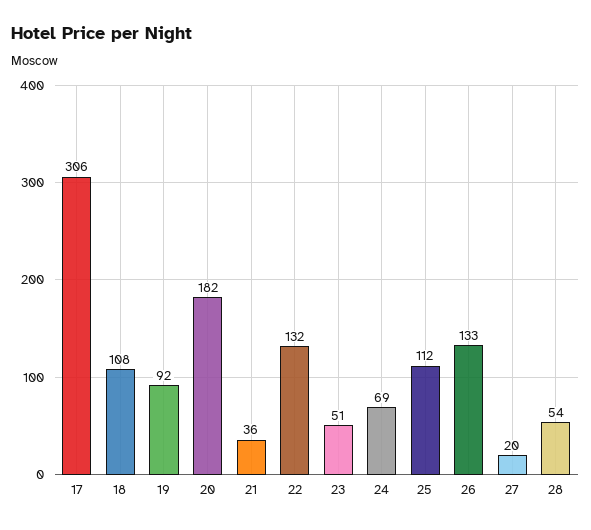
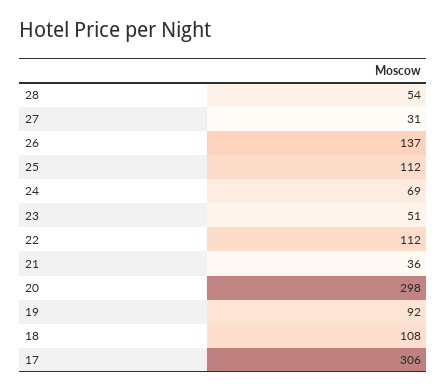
20: 182 -> 298
22: 132 -> 112
26: 133 -> 137
27: 20 -> 31

